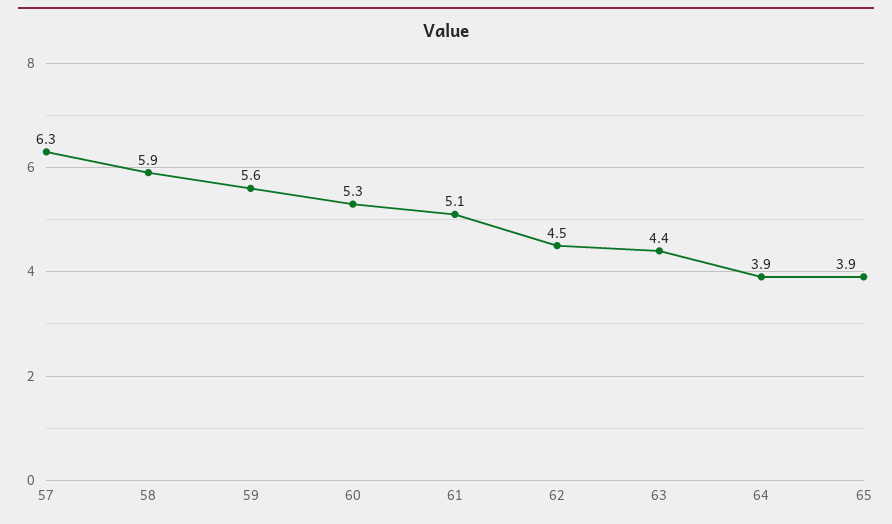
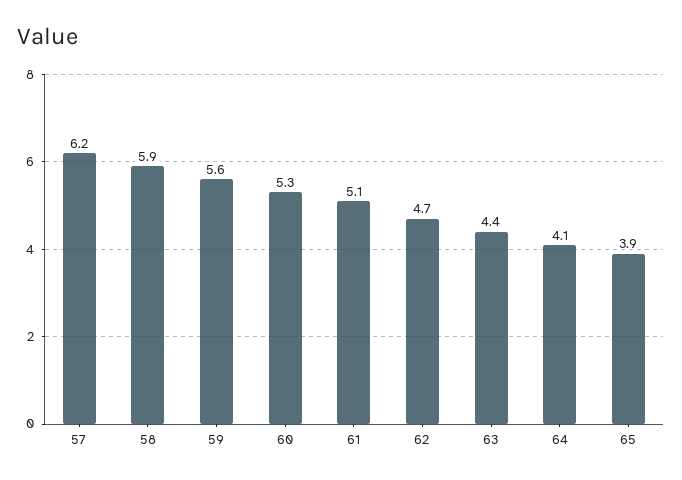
57: 6.3 -> 6.2
62: 4.5 -> 4.7
64: 3.9 -> 4.1

